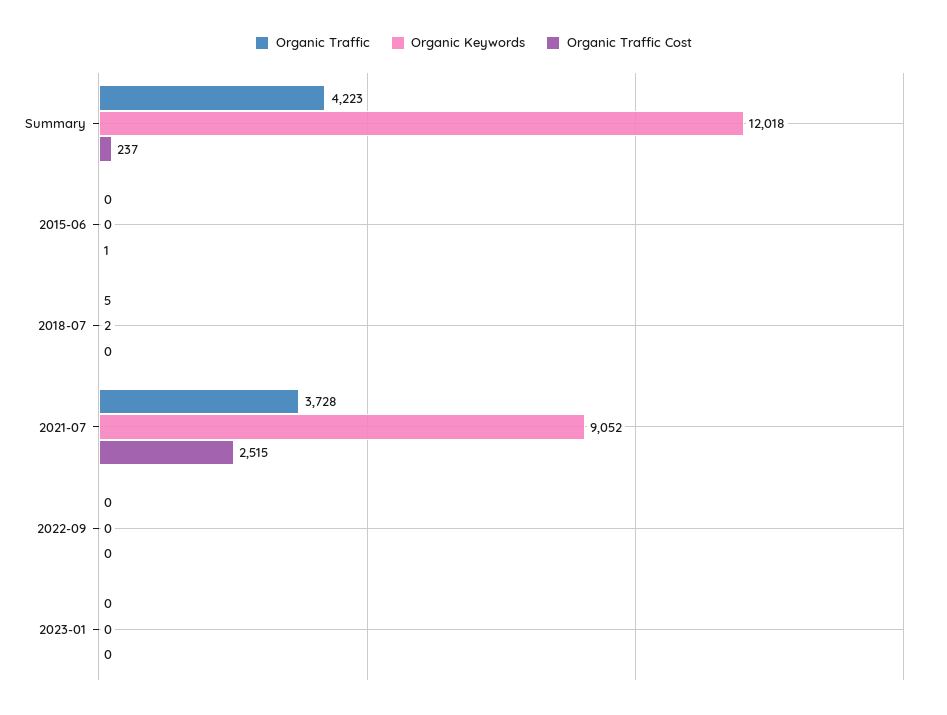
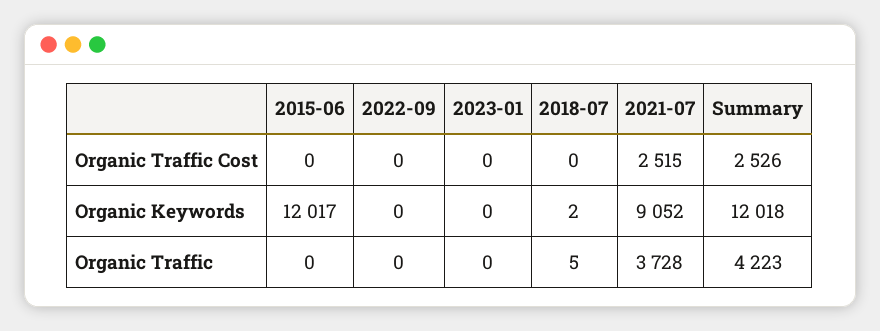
Organic Traffic Cost, Summary: 237 -> 2526
Organic Keywords, 2015-06: 0 -> 12017
Organic Traffic Cost, 2015-06: 1 -> 0

